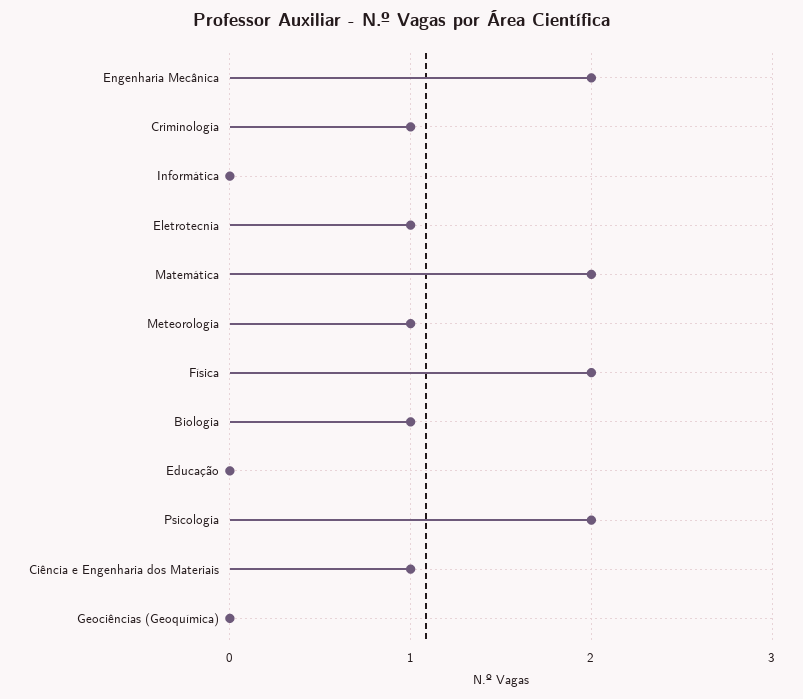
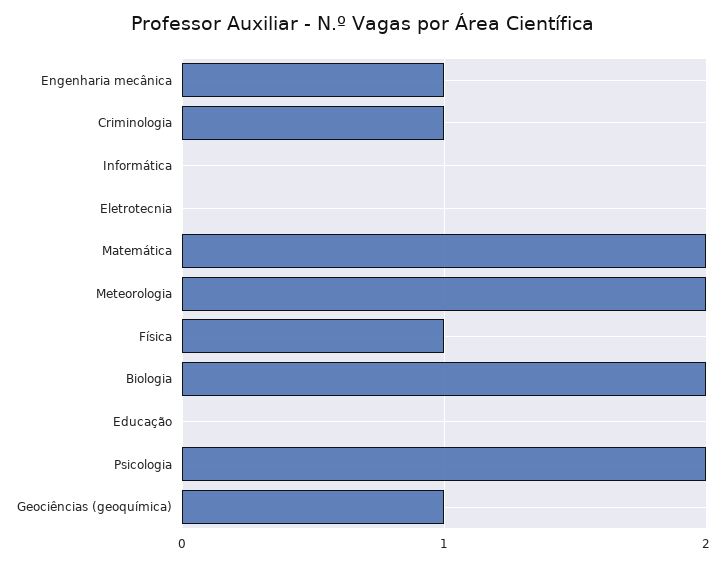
Engenharia Mecânica: 2 -> 1
Eletrotecnia: 1 -> 0
Meteorologia: 1 -> 2
Física: 2 -> 1
Biologia: 1 -> 2
Ciência e Engenharia dos Materiais: 1 -> none
Geociências (Geoquímica): 0 -> 1

